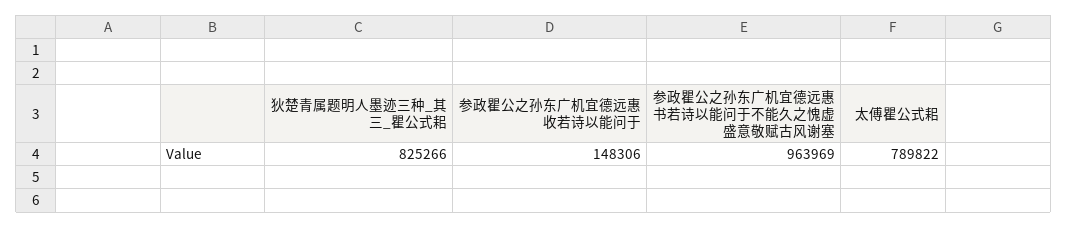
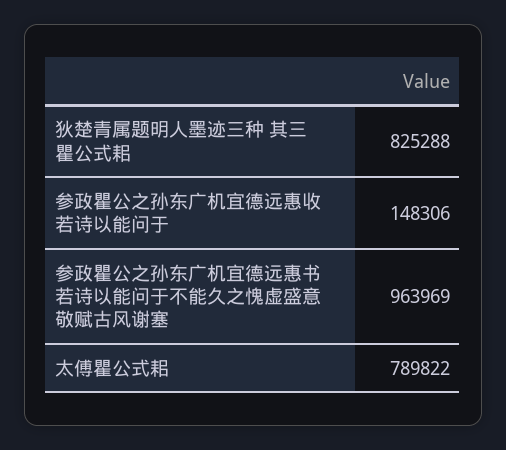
狄楚青属题明人墨迹三种_其三_瞿公式耜: 825266 -> 825288

